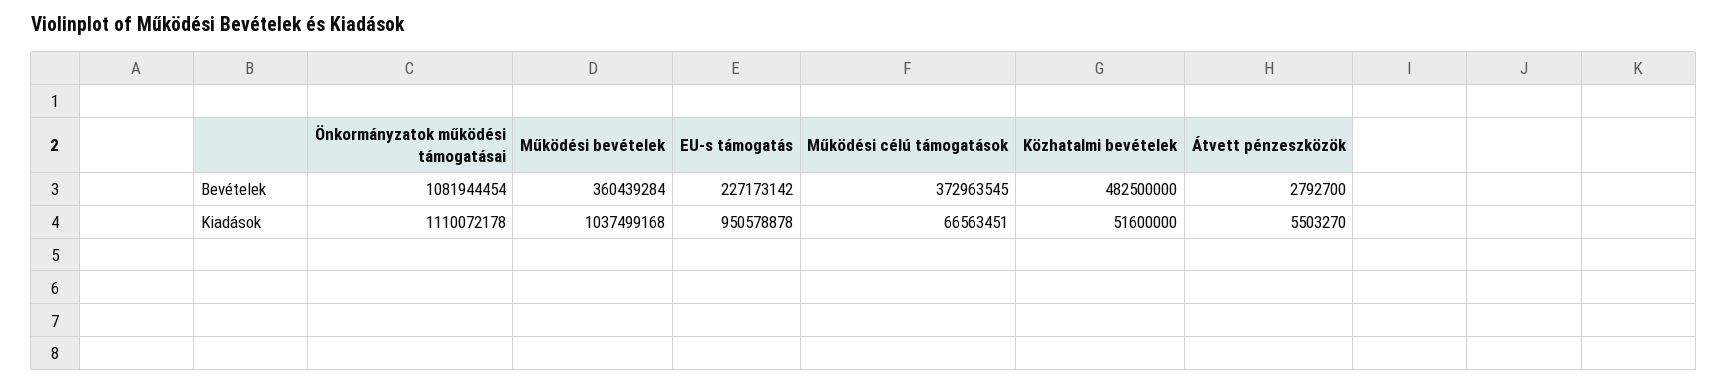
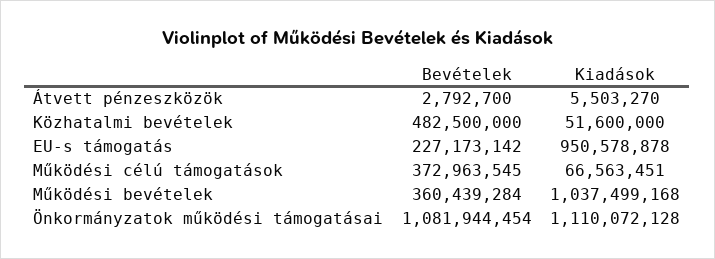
Önkormányzatok működési támogatásai, Kiadások: 1110072178 -> 1110072128

